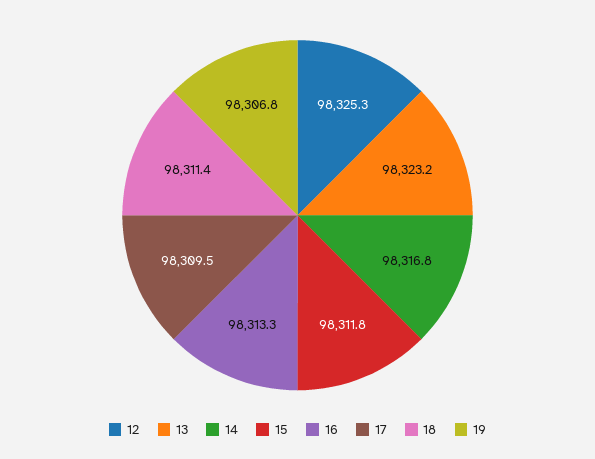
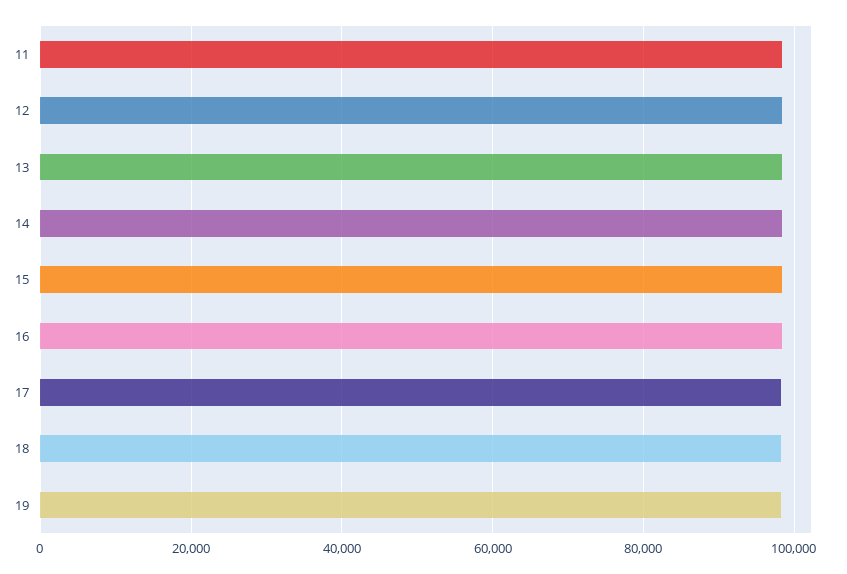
11: none -> 98000

